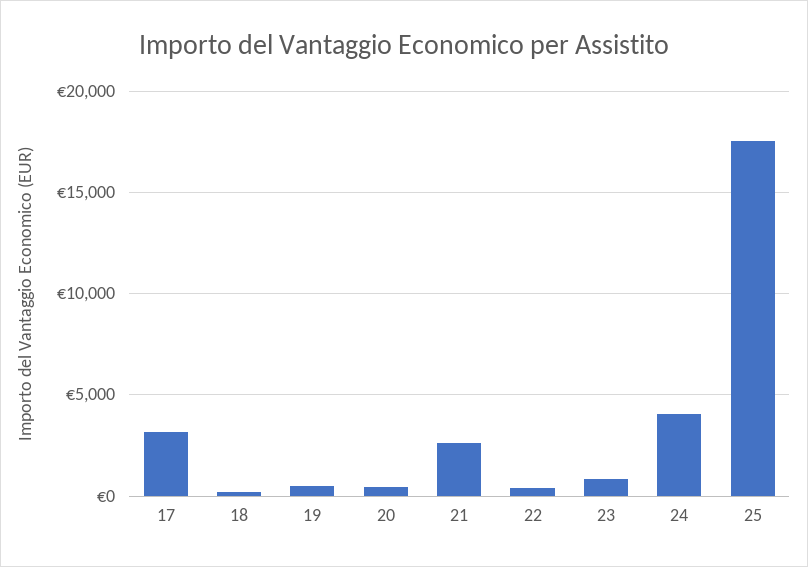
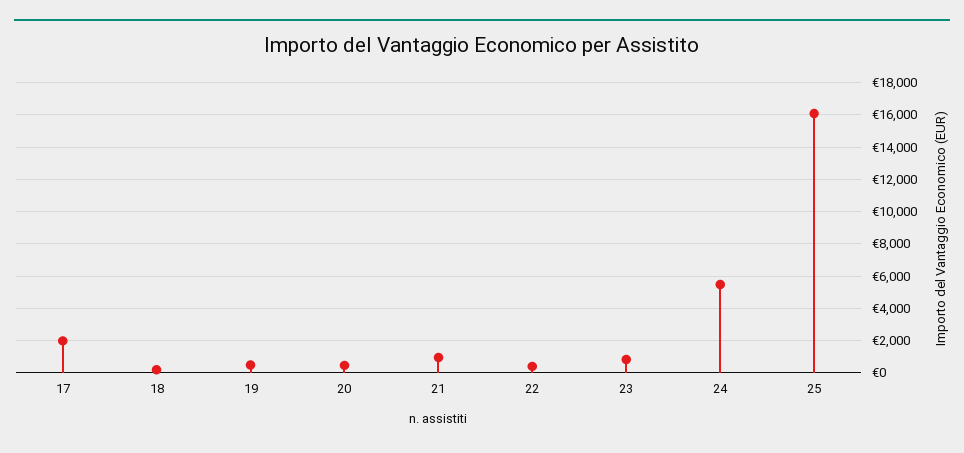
17: 3000 -> 2000
21: 2500 -> 1000
24: 4000 -> 5500
25: 17500 -> 16000

